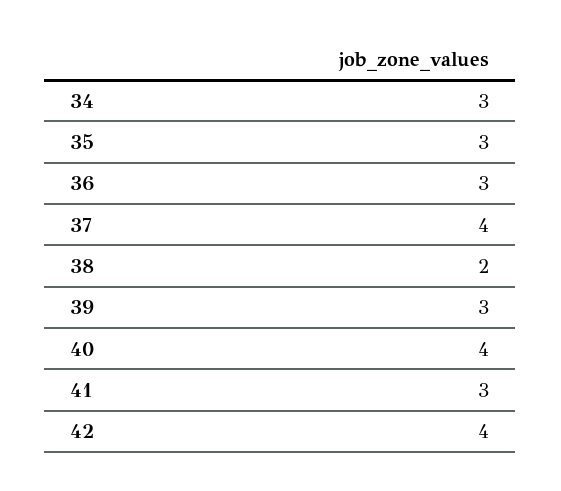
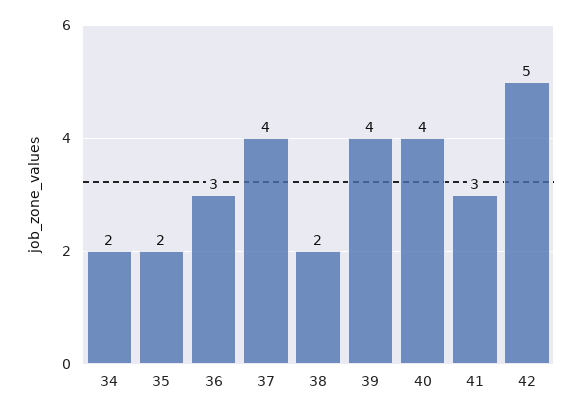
34: 3 -> 2
35: 3 -> 2
39: 3 -> 4
42: 4 -> 5

